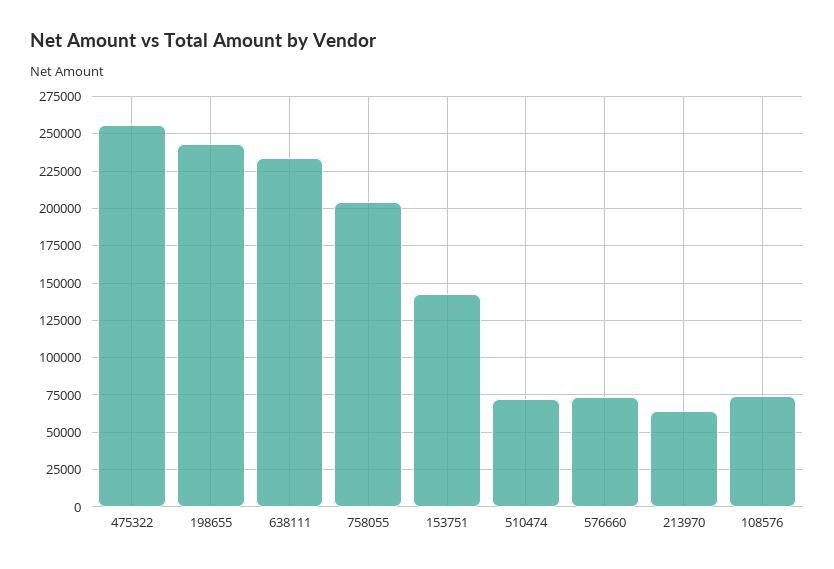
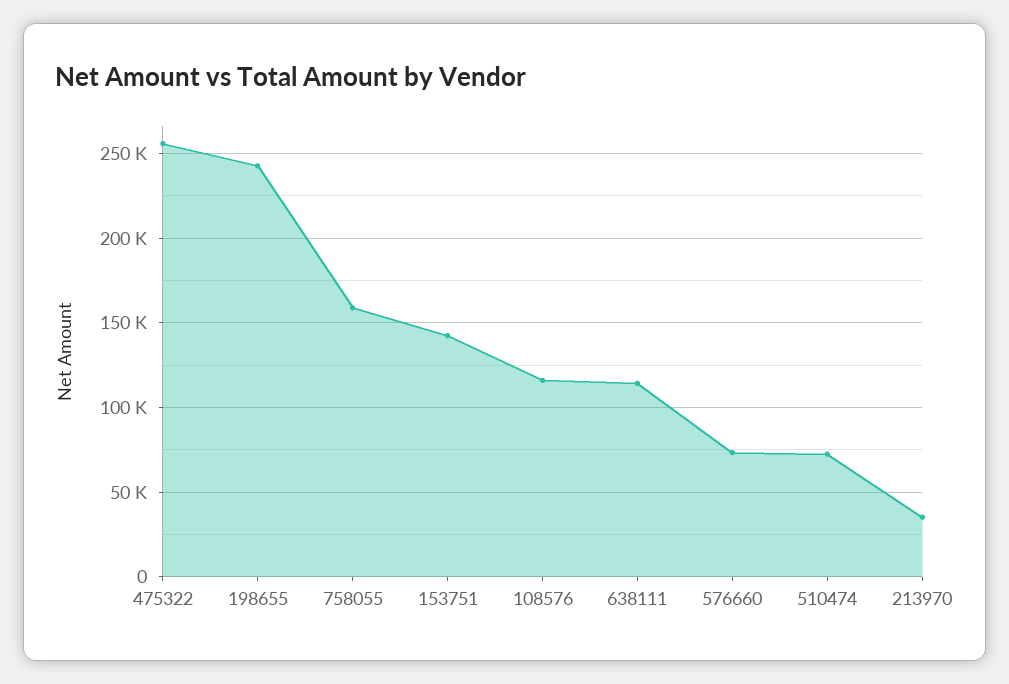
638111: 235000 -> 115000
758055: 205000 -> 160000
213970: 65000 -> 35000
108576: 75000 -> 115000

